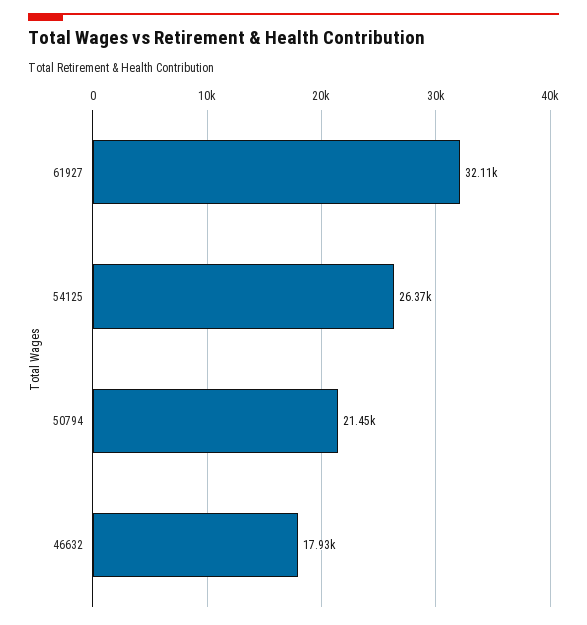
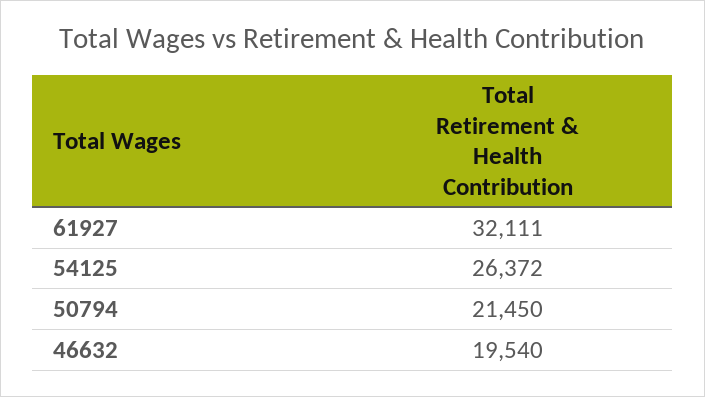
46632: 17930 -> 19540

